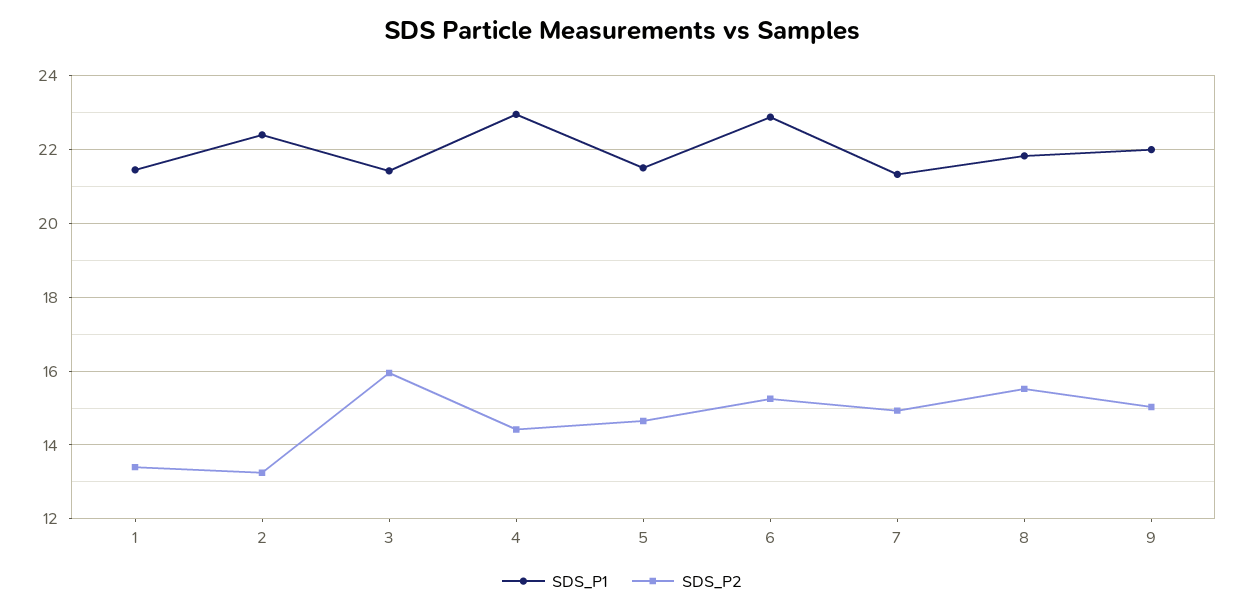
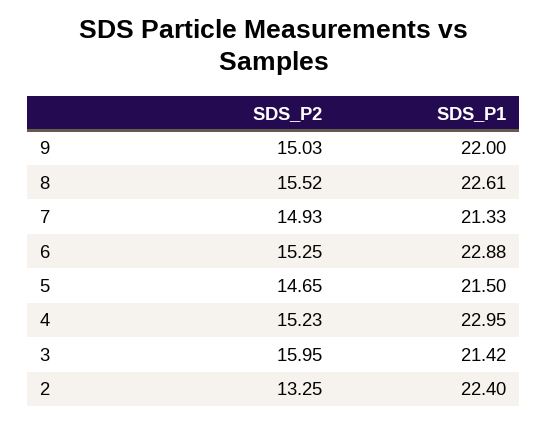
SDS_P1, 1: 21.4 -> none
SDS_P2, 1: 13.4 -> none
SDS_P2, 4: 14.4 -> 15.23
SDS_P1, 8: 21.8 -> 22.61

